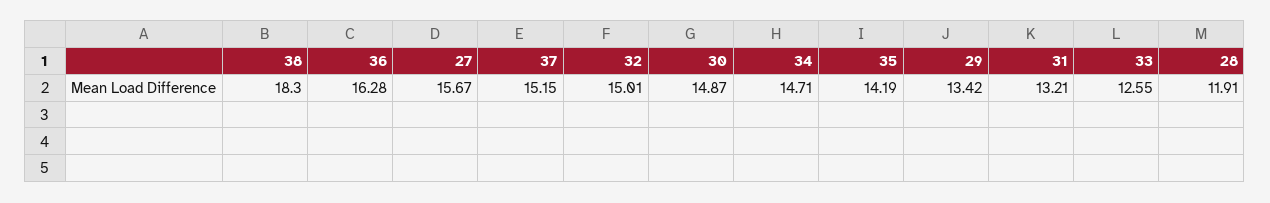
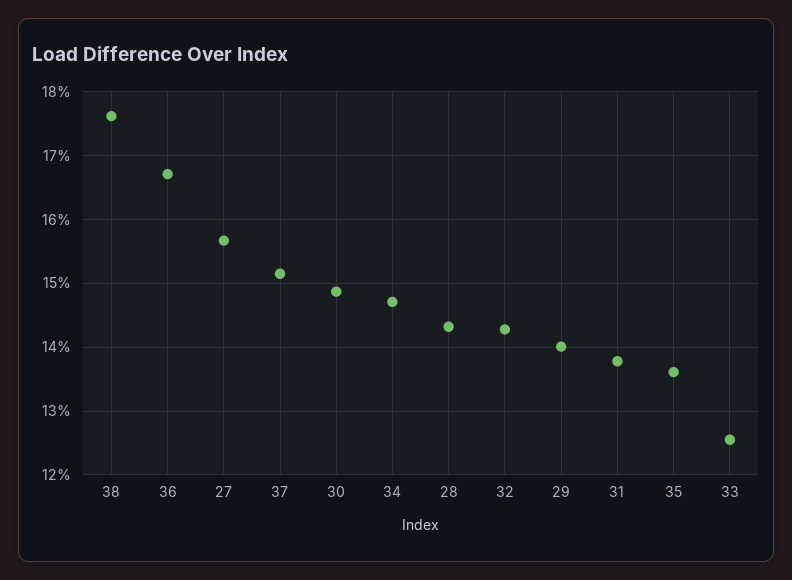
38: 18.3 -> 17.6
36: 16.28 -> 16.7
32: 15.01 -> 14.3
35: 14.19 -> 13.6
29: 13.42 -> 14
31: 13.21 -> 13.8
28: 11.91 -> 14.3

